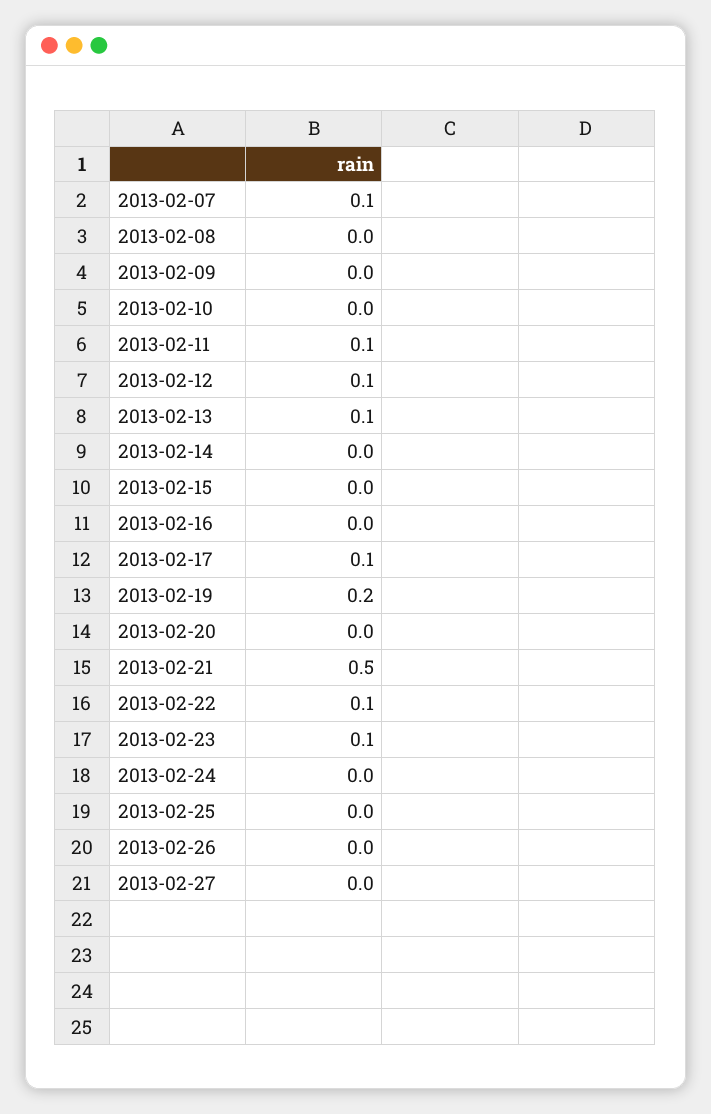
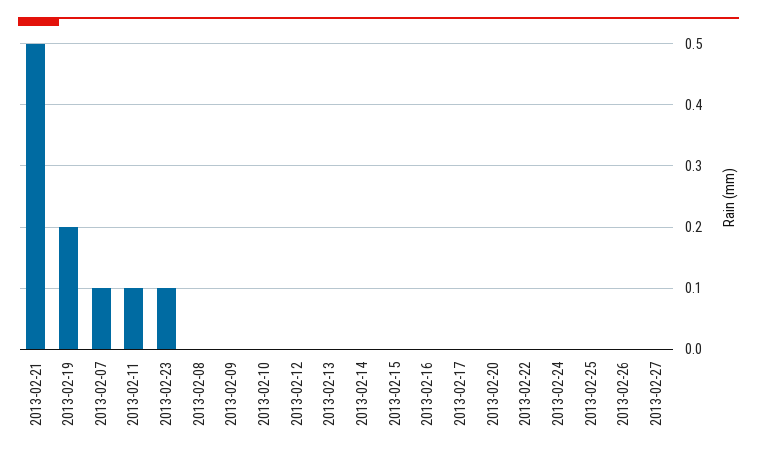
2013-02-12: 0.1 -> 0
2013-02-13: 0.1 -> 0
2013-02-17: 0.1 -> 0
2013-02-22: 0.1 -> 0

